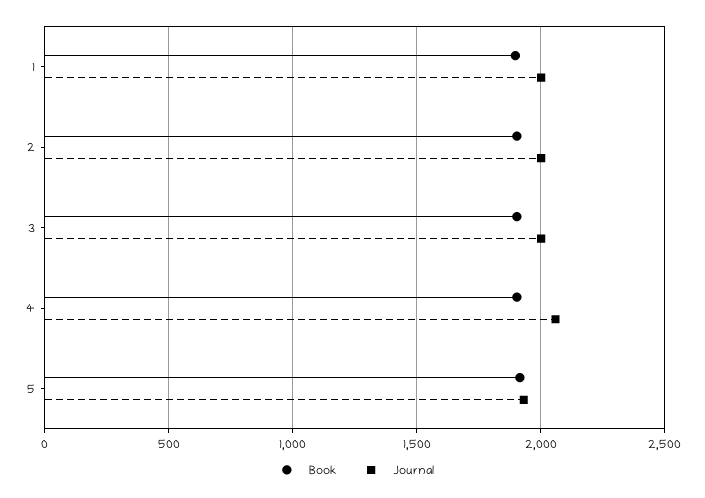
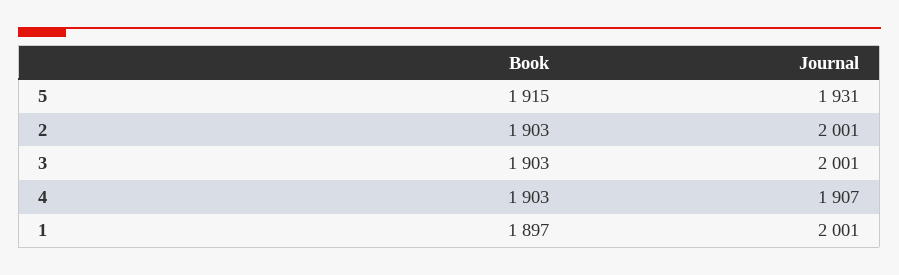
Journal, 4: 2050 -> 1907

